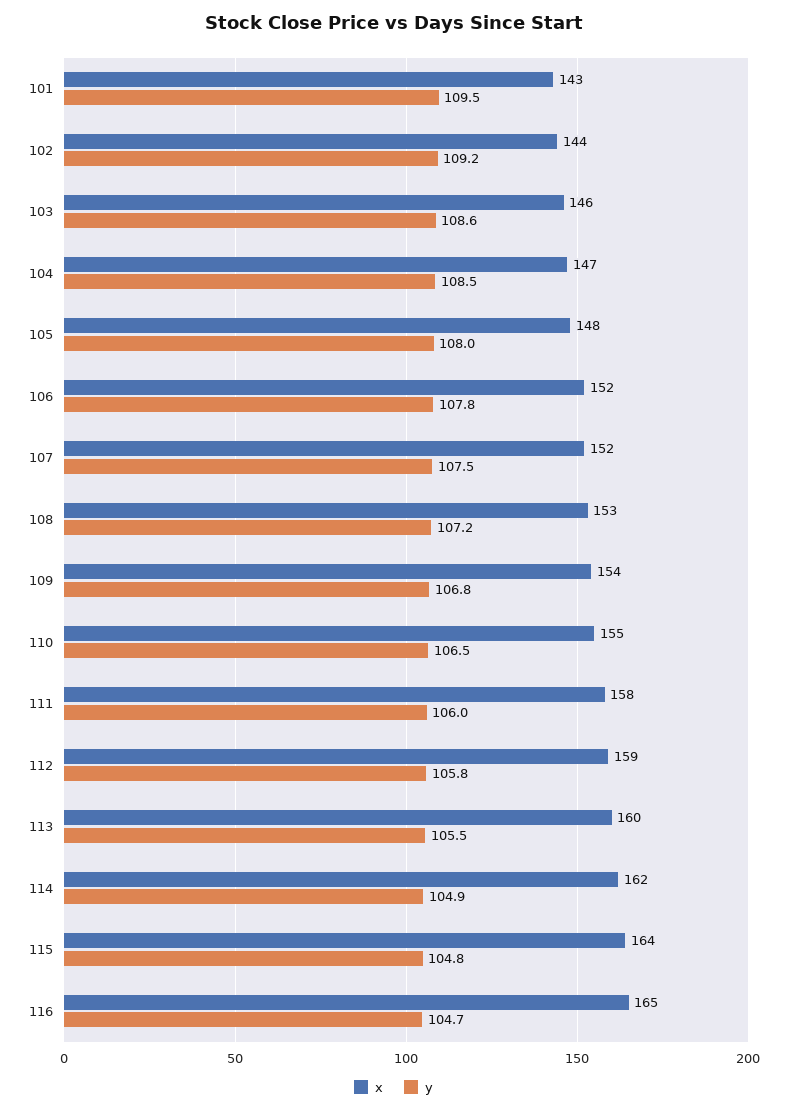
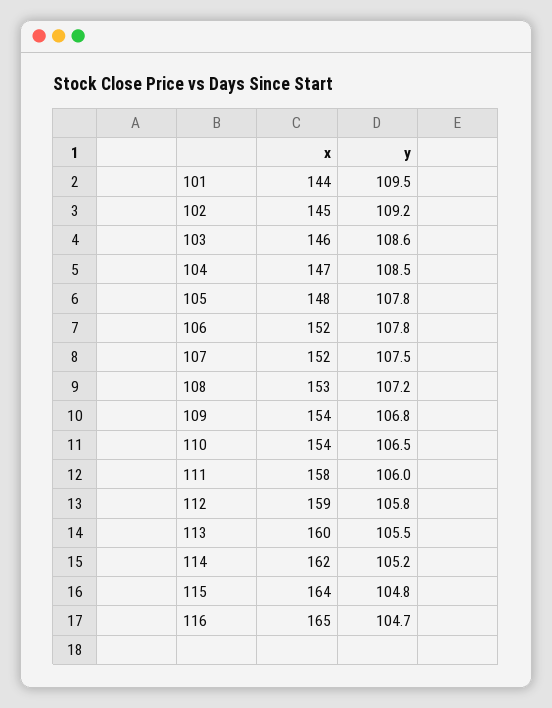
x, 101: 143 -> 144
x, 102: 144 -> 145
y, 105: 108 -> 107.8
x, 110: 155 -> 154
y, 114: 104.9 -> 105.2

